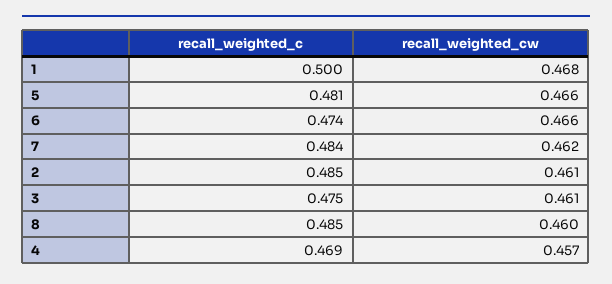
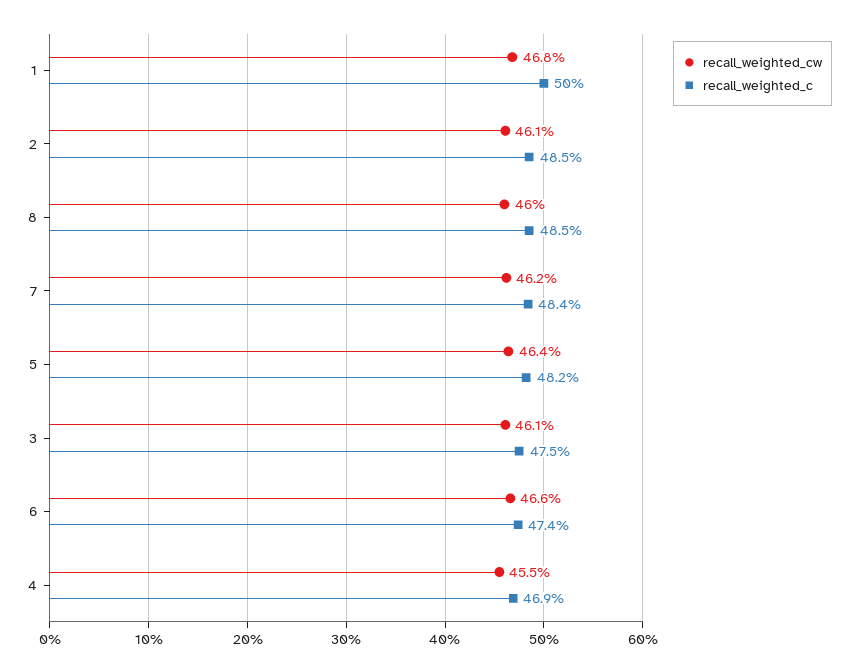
recall_weighted_c, 5: 0.481 -> 0.482
recall_weighted_cw, 5: 0.466 -> 0.464
recall_weighted_cw, 4: 0.457 -> 0.455

